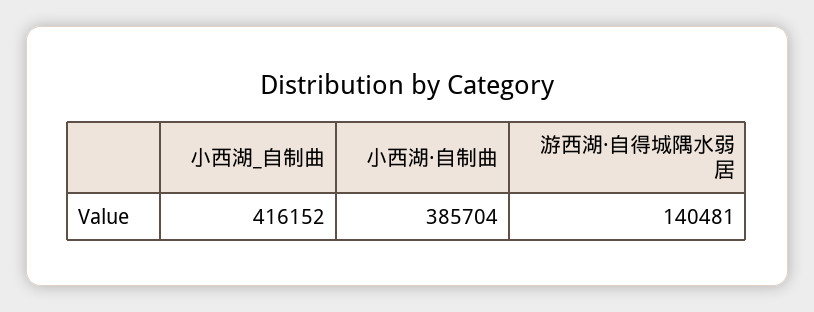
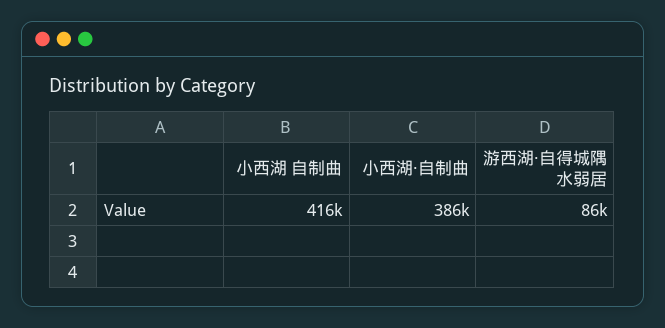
游西湖·自得城隅水弱居: 140481 -> 86000

